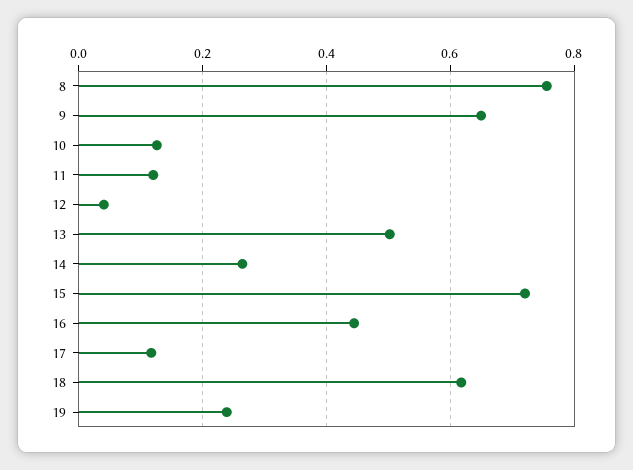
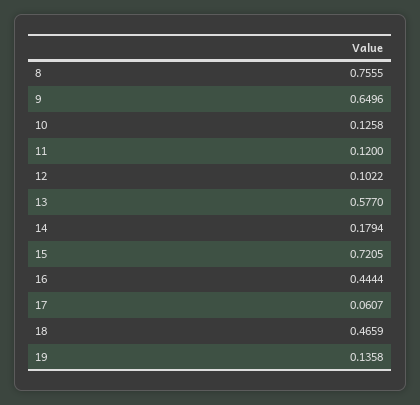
12: 0.04 -> 0.1022
13: 0.5 -> 0.577
14: 0.26 -> 0.1794
17: 0.12 -> 0.0607
18: 0.62 -> 0.4659
19: 0.24 -> 0.1358

